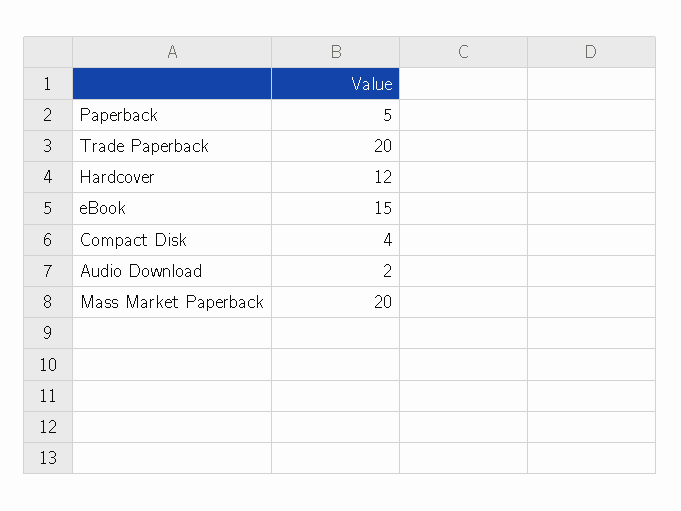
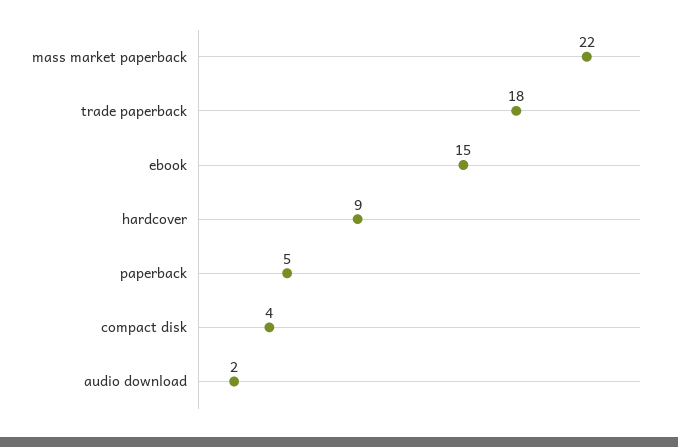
Trade Paperback: 20 -> 18
Hardcover: 12 -> 9
Mass Market Paperback: 20 -> 22

